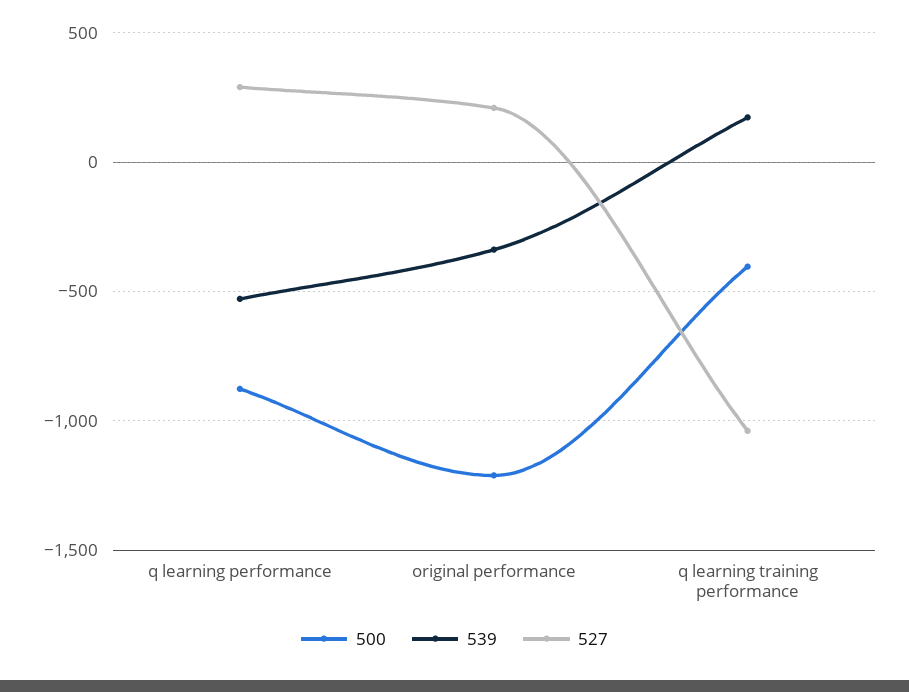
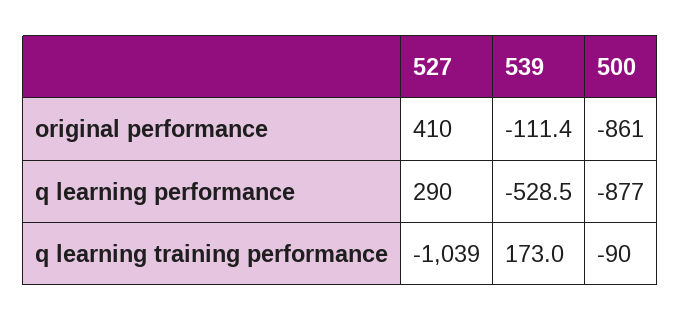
500, original performance: -1200 -> -861
539, original performance: -350 -> -111.4
527, original performance: 200 -> 410
500, q learning training performance: -400 -> -90

